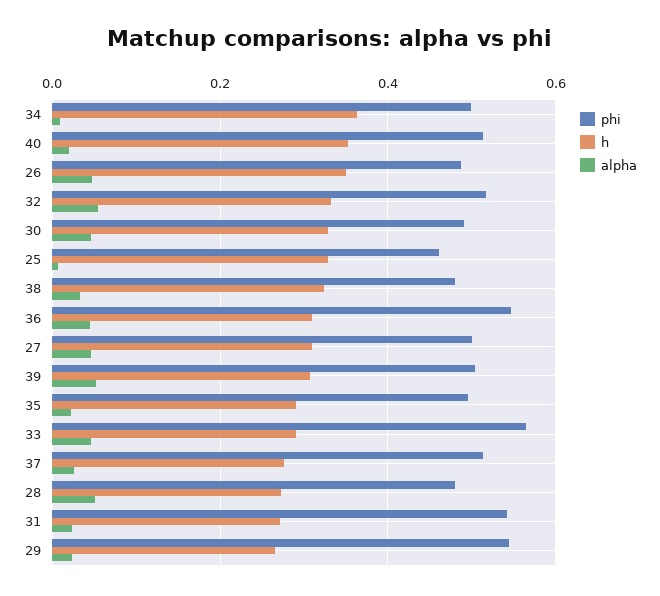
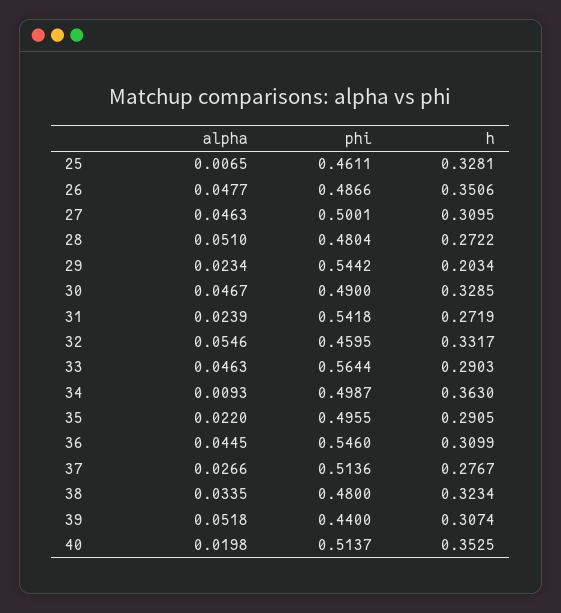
phi, 32: 0.52 -> 0.4595
phi, 39: 0.5 -> 0.44
h, 29: 0.26 -> 0.2034

